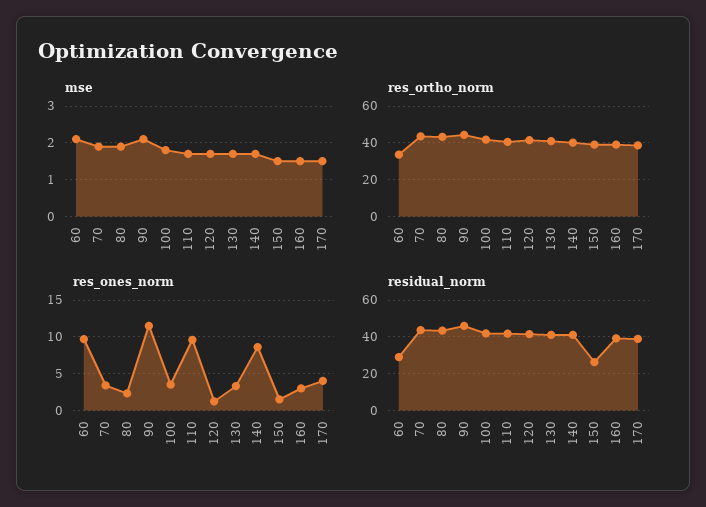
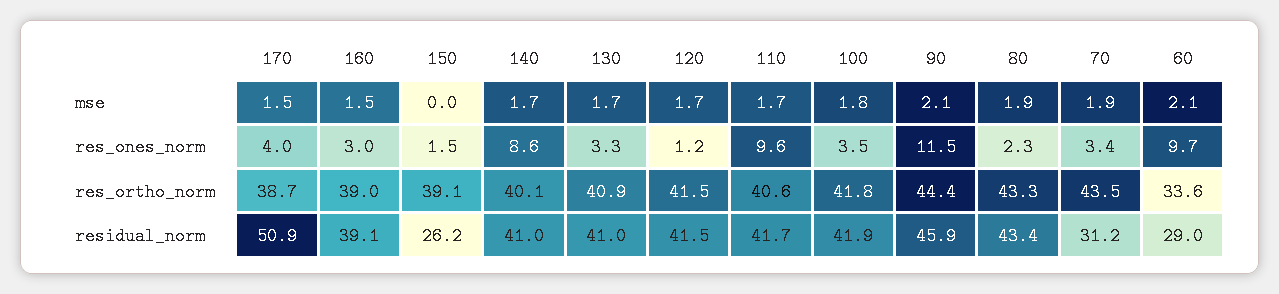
mse, 150: 1.5 -> 0
residual_norm, 70: 45 -> 31.2
residual_norm, 170: 40 -> 50.9

